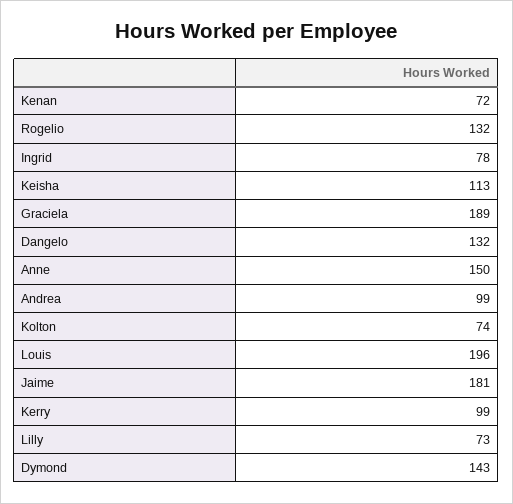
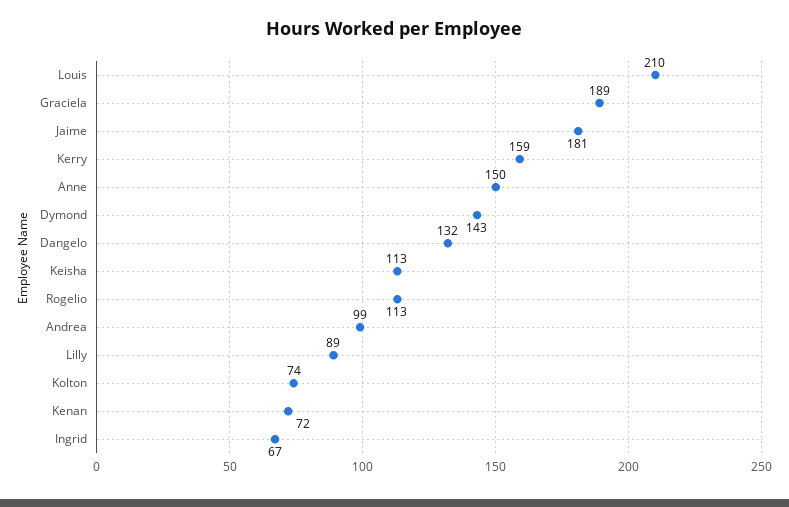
Rogelio: 132 -> 113
Ingrid: 78 -> 67
Louis: 196 -> 210
Kerry: 99 -> 159
Lilly: 73 -> 89

